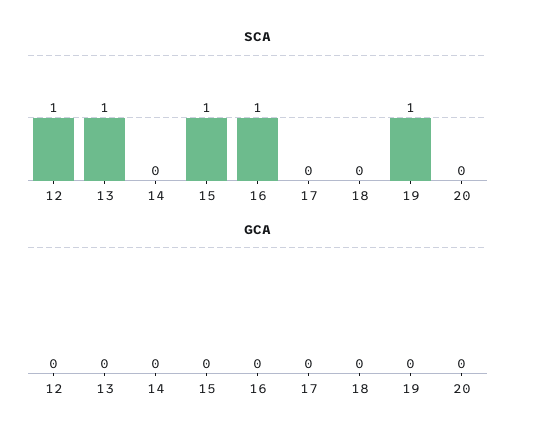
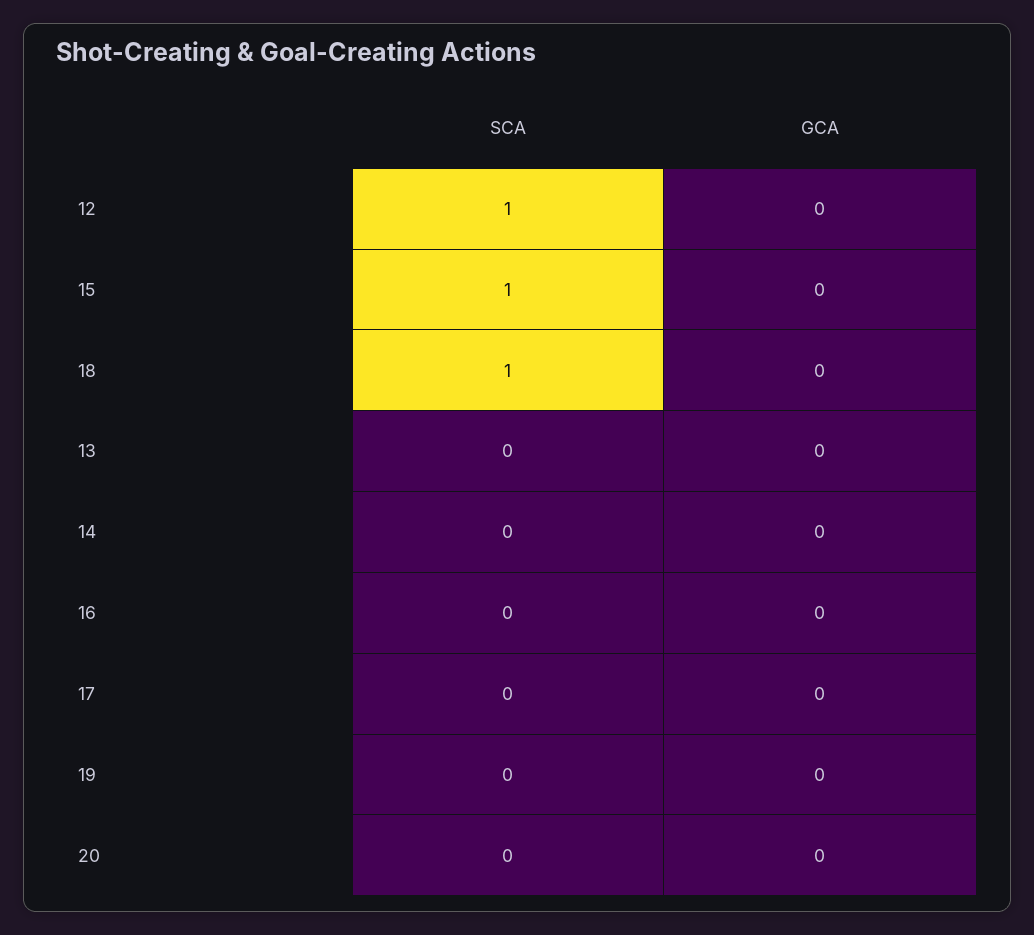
SCA, 13: 1 -> 0
SCA, 16: 1 -> 0
SCA, 18: 0 -> 1
SCA, 19: 1 -> 0

